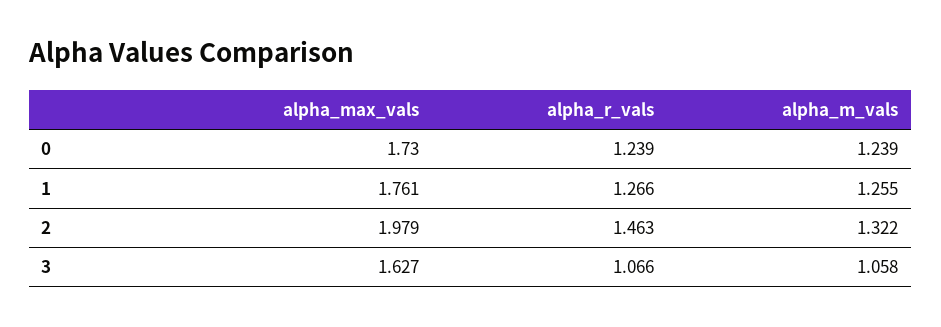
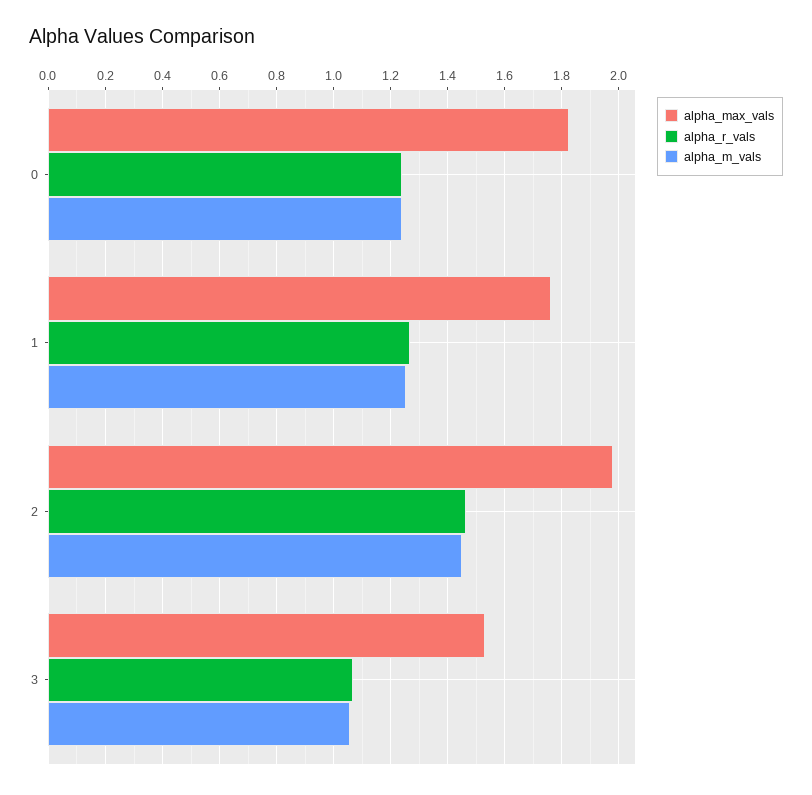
alpha_max_vals, 0: 1.73 -> 1.825
alpha_m_vals, 2: 1.322 -> 1.45
alpha_max_vals, 3: 1.627 -> 1.525

